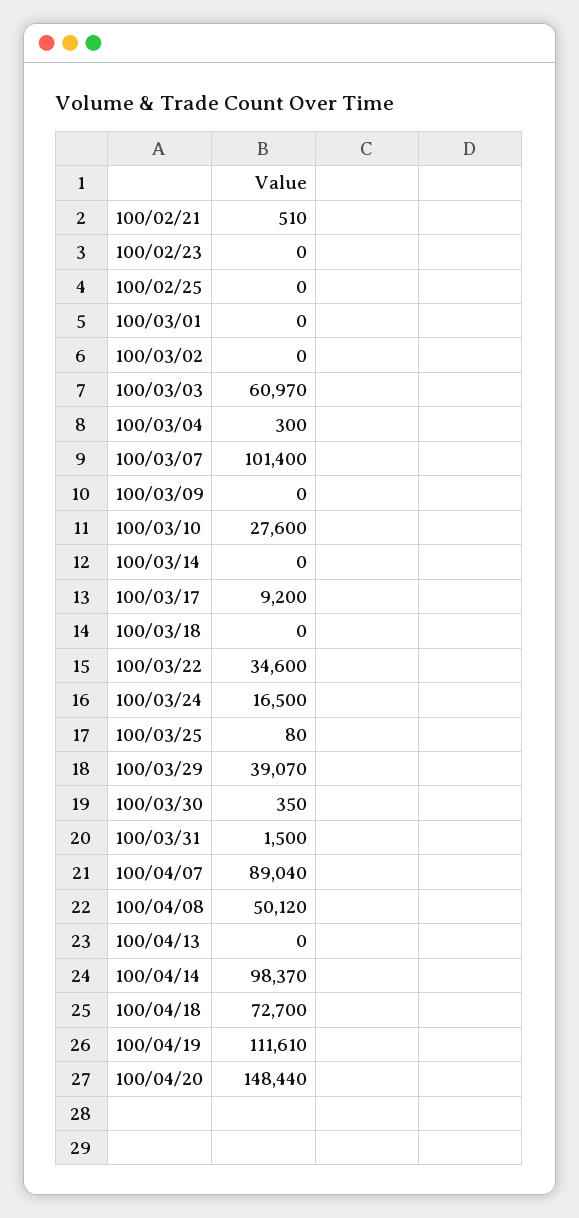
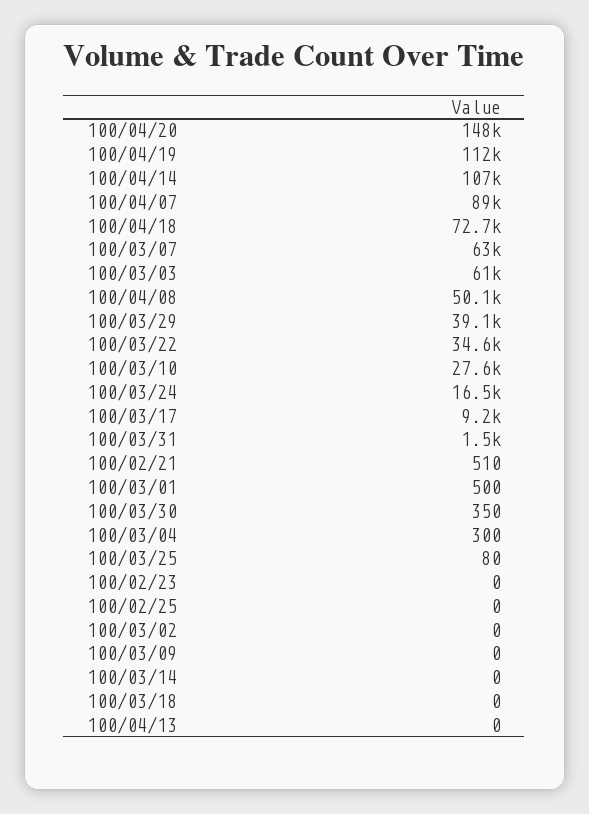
100/03/01: 0 -> 500
100/03/07: 101400 -> 63000
100/04/14: 98370 -> 107000

